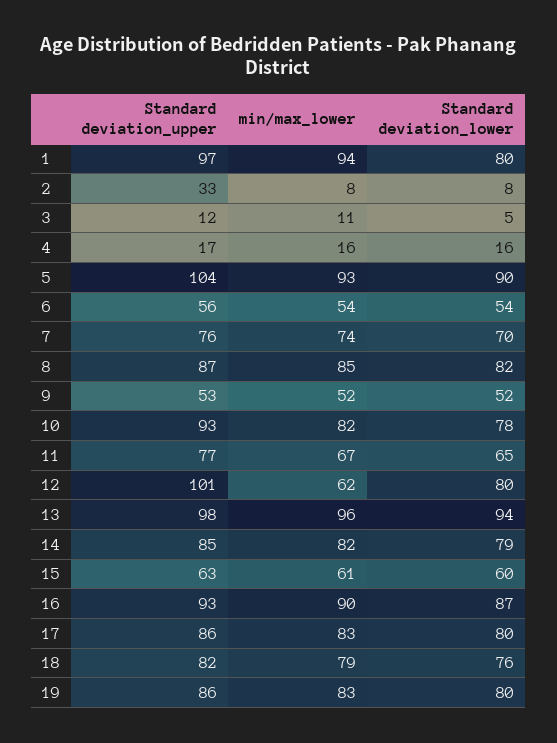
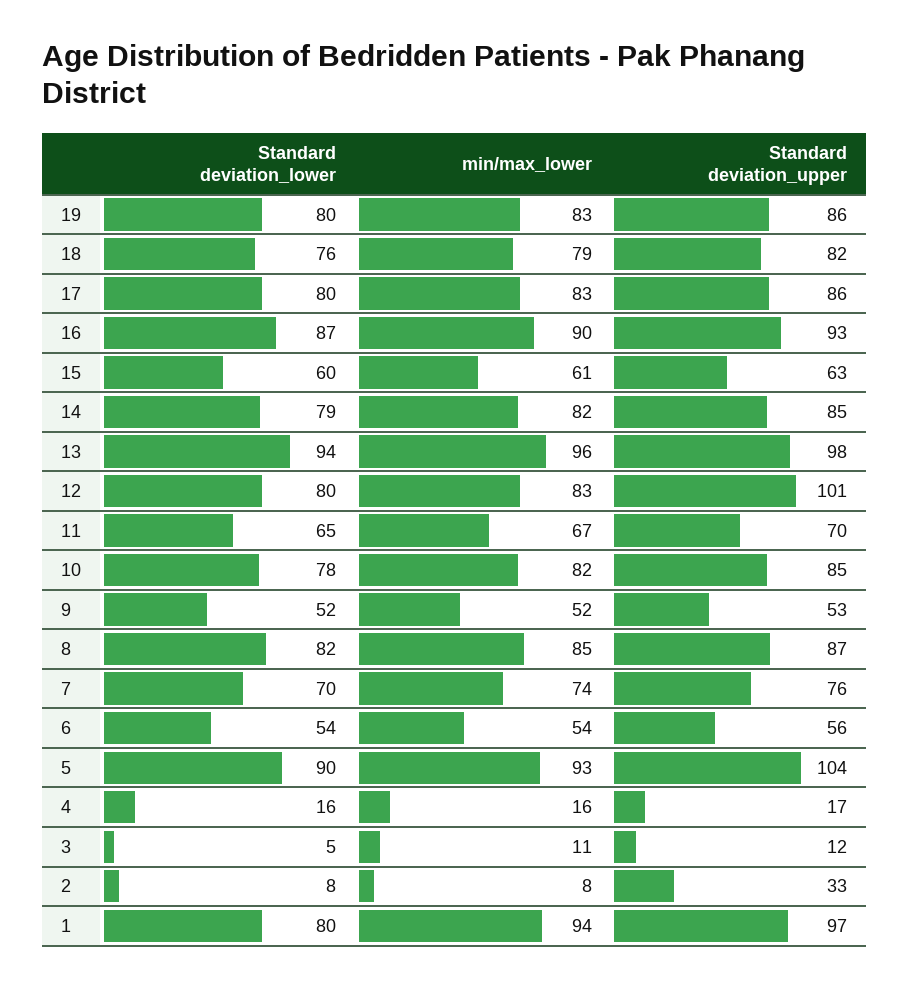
Standard deviation_upper, 10: 93 -> 85
Standard deviation_upper, 11: 77 -> 70
min/max_lower, 12: 62 -> 83

